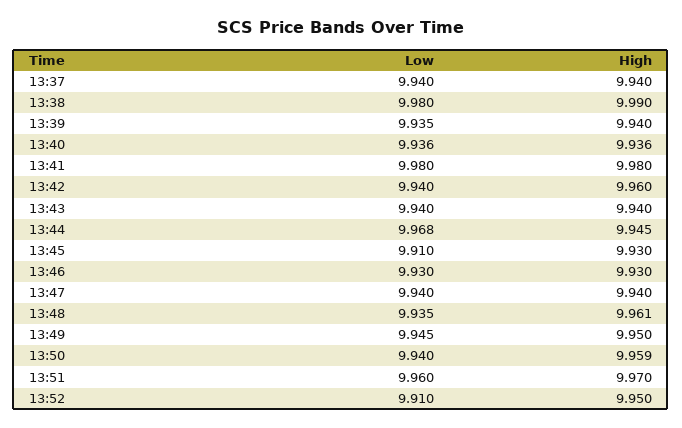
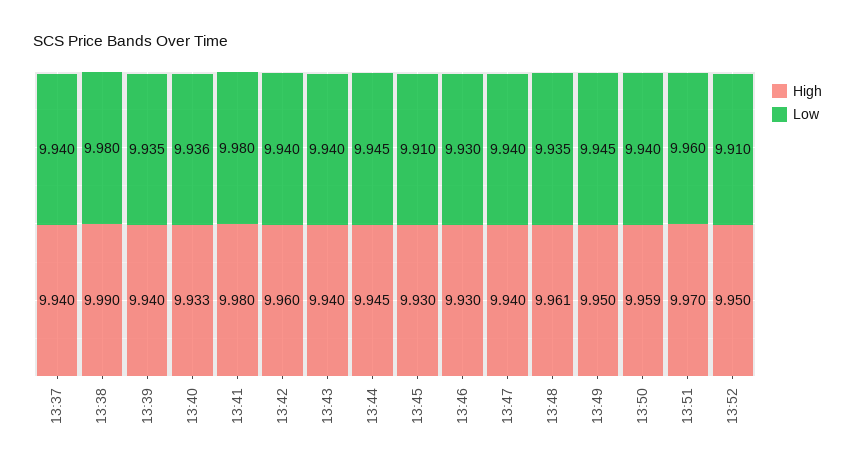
High, 13:40: 9.936 -> 9.933
Low, 13:44: 9.968 -> 9.945

